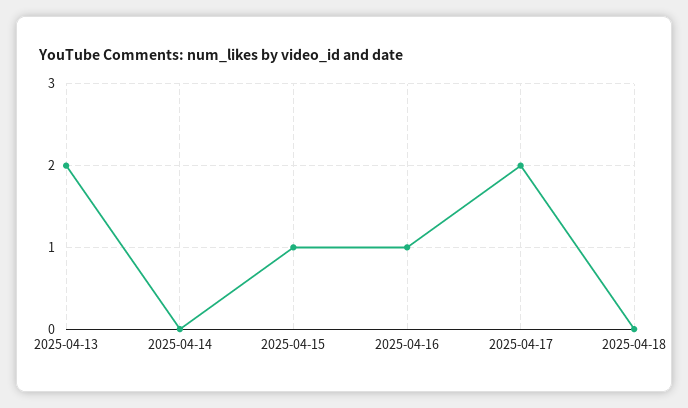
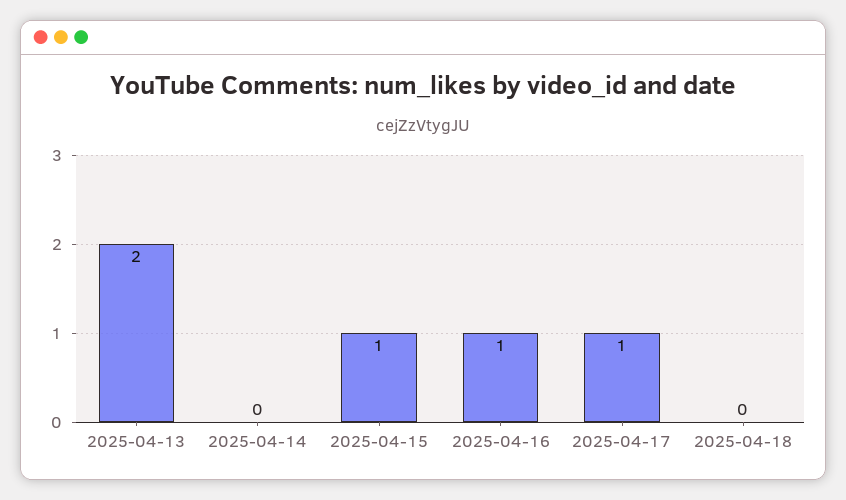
2025-04-17: 2 -> 1

